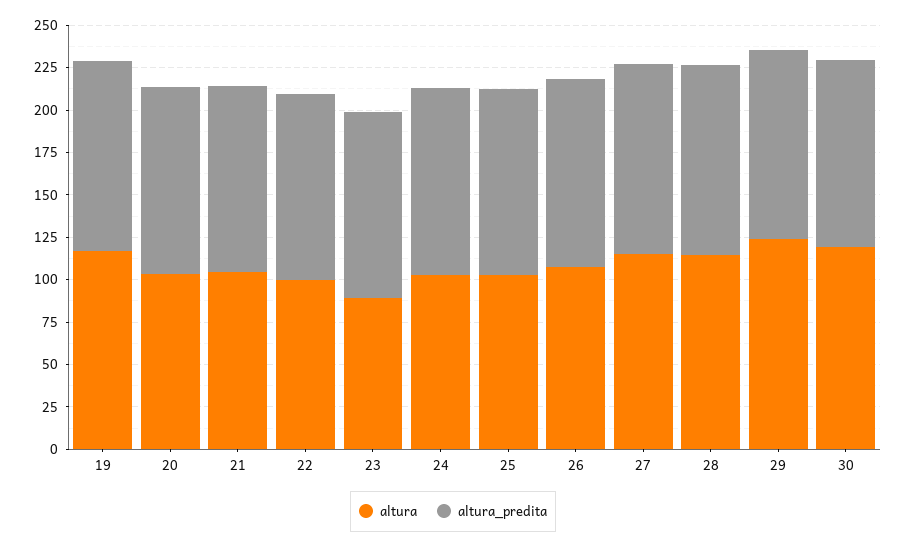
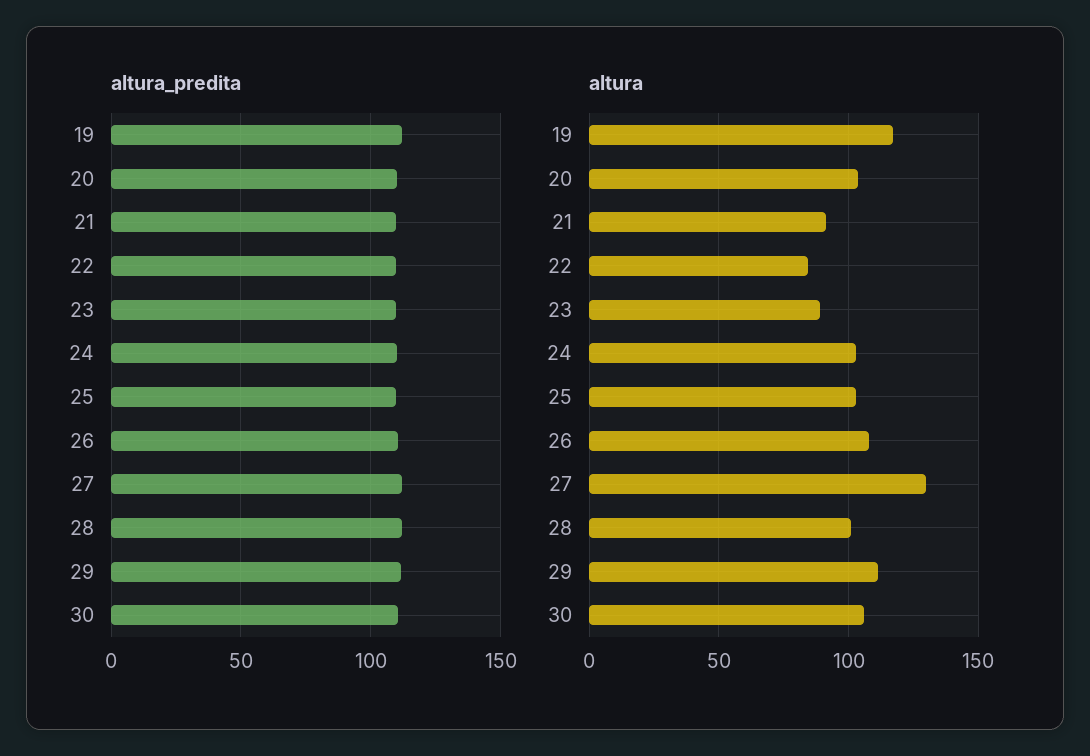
altura, 21: 105 -> 90
altura, 22: 100 -> 85
altura, 27: 115 -> 130
altura, 28: 115 -> 100
altura, 29: 125 -> 110
altura, 30: 120 -> 105

